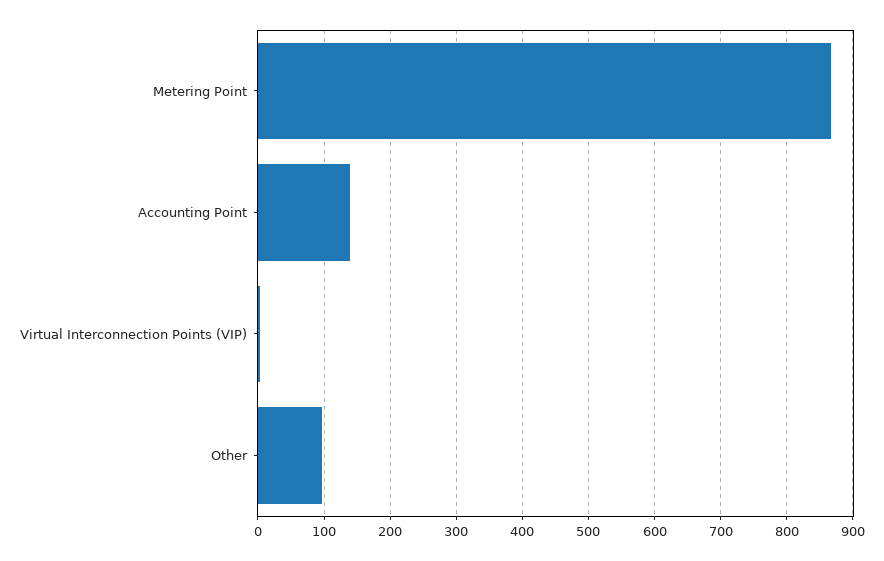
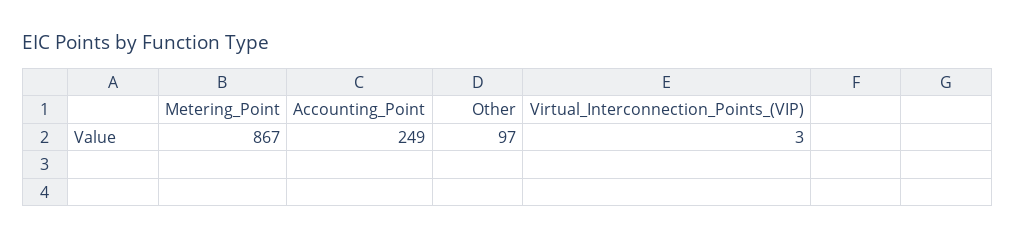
Accounting Point: 140 -> 249

